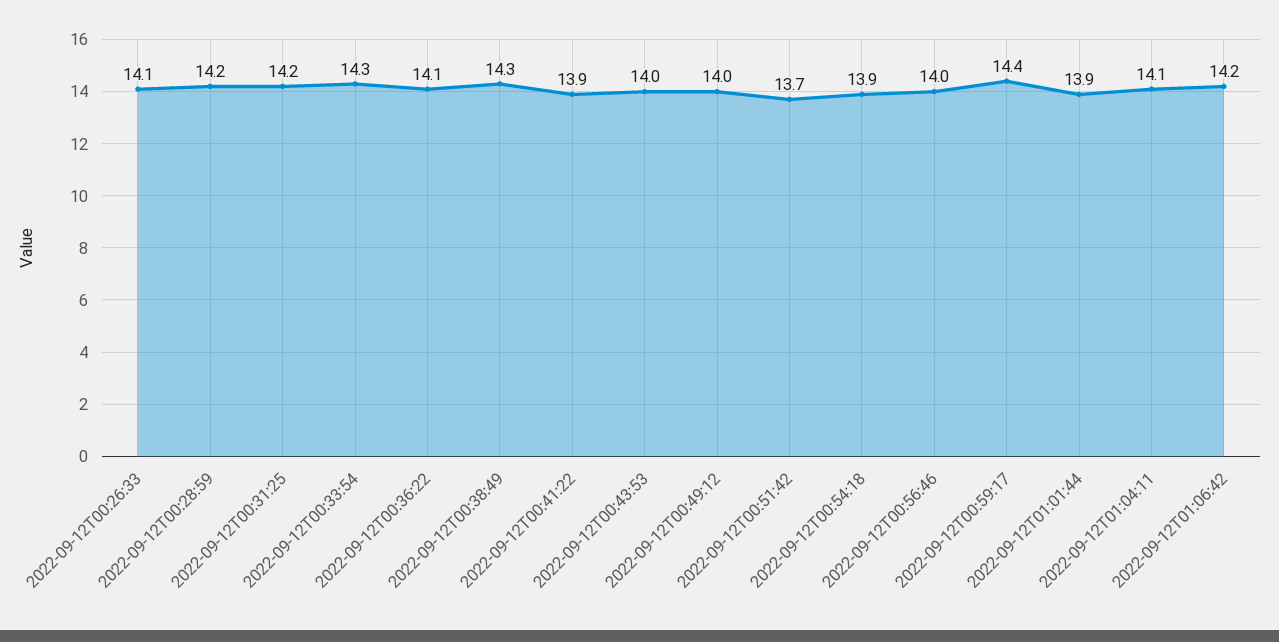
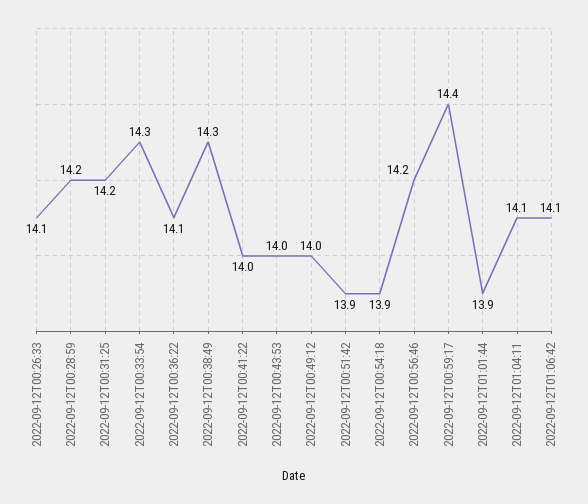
2022-09-12T00:41:22: 13.9 -> 14
2022-09-12T00:51:42: 13.7 -> 13.9
2022-09-12T00:56:46: 14 -> 14.2
2022-09-12T01:06:42: 14.2 -> 14.1

